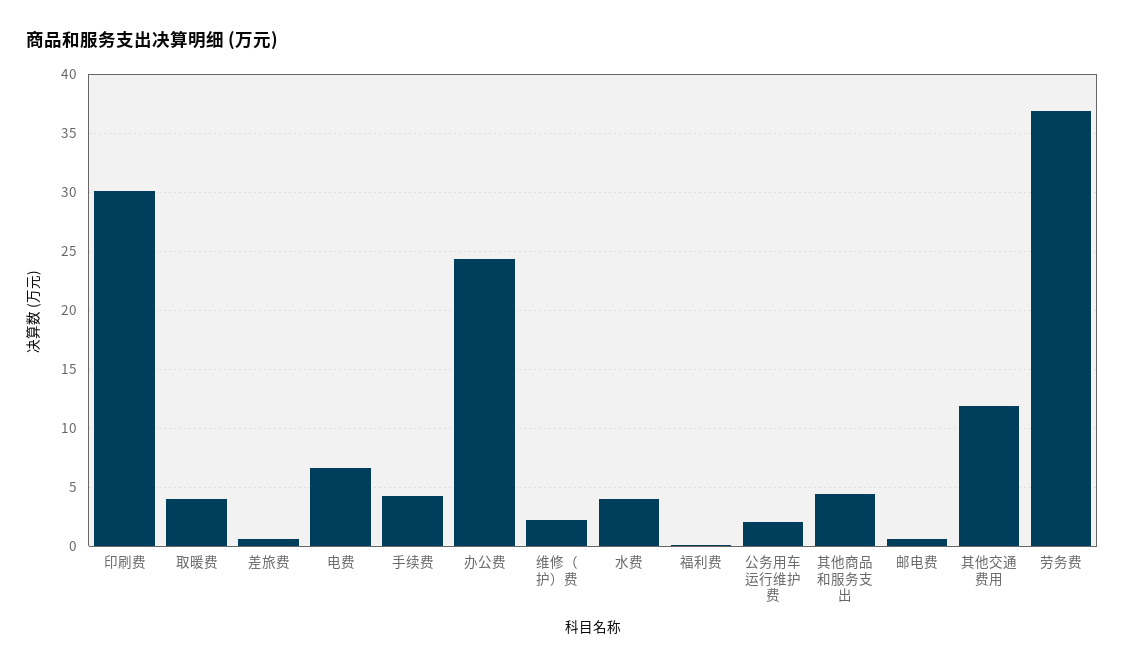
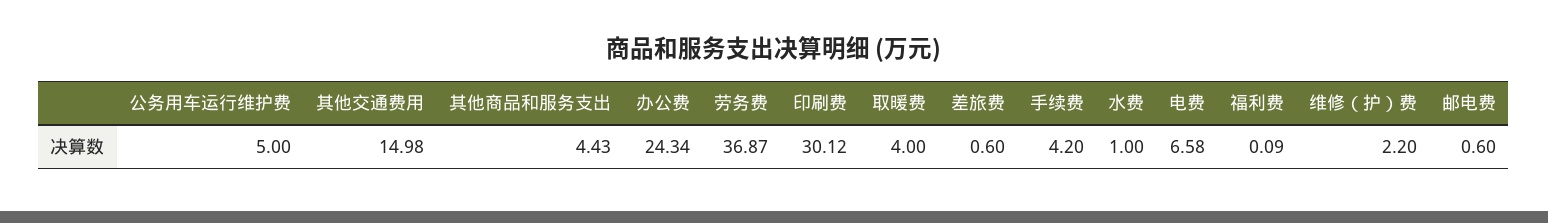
水费: 4 -> 1
公务用车运行维护费: 2 -> 5
其他交通费用: 12 -> 14.98

